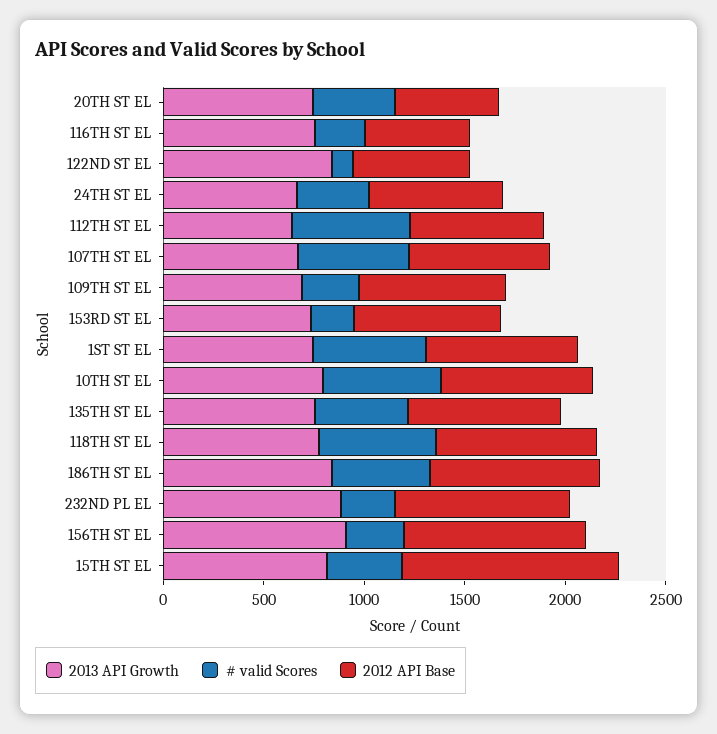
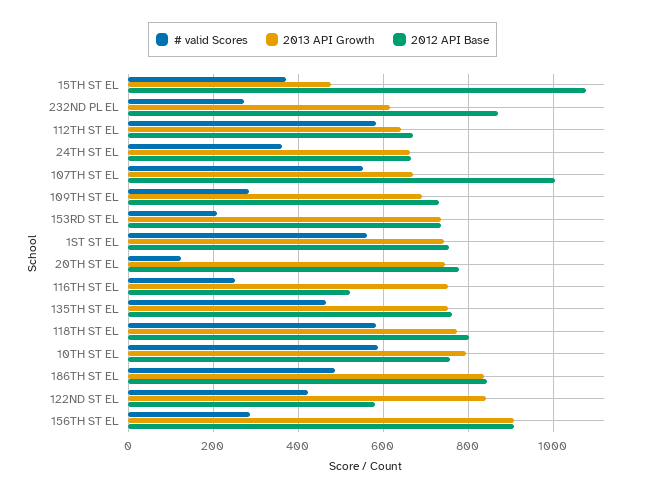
# valid Scores, 20TH ST EL: 400 -> 120
2012 API Base, 20TH ST EL: 500 -> 780
# valid Scores, 122ND ST EL: 100 -> 420
2012 API Base, 107TH ST EL: 700 -> 1000
2013 API Growth, 232ND PL EL: 900 -> 620
2013 API Growth, 15TH ST EL: 800 -> 480

